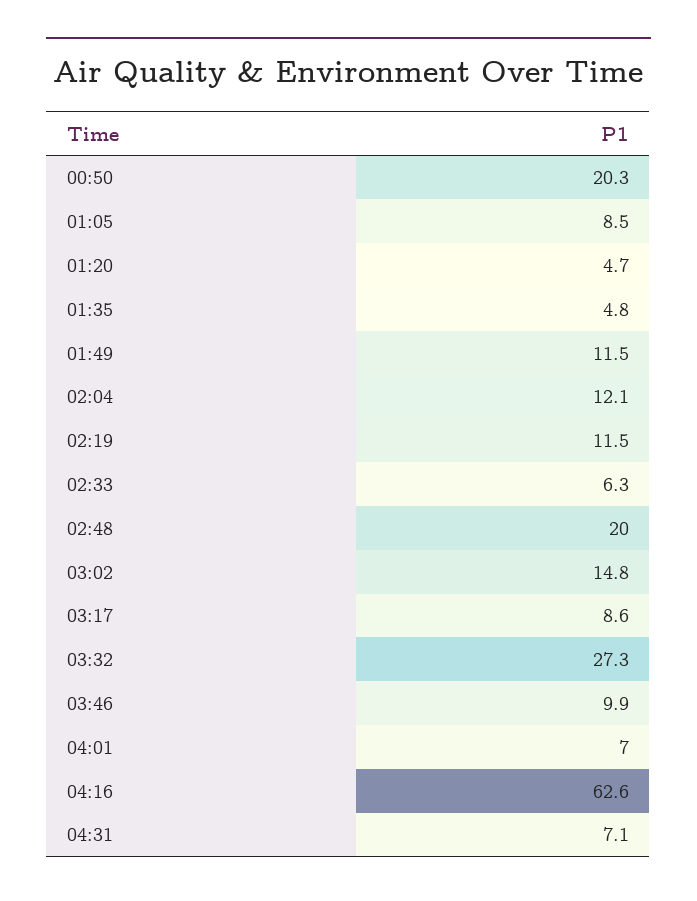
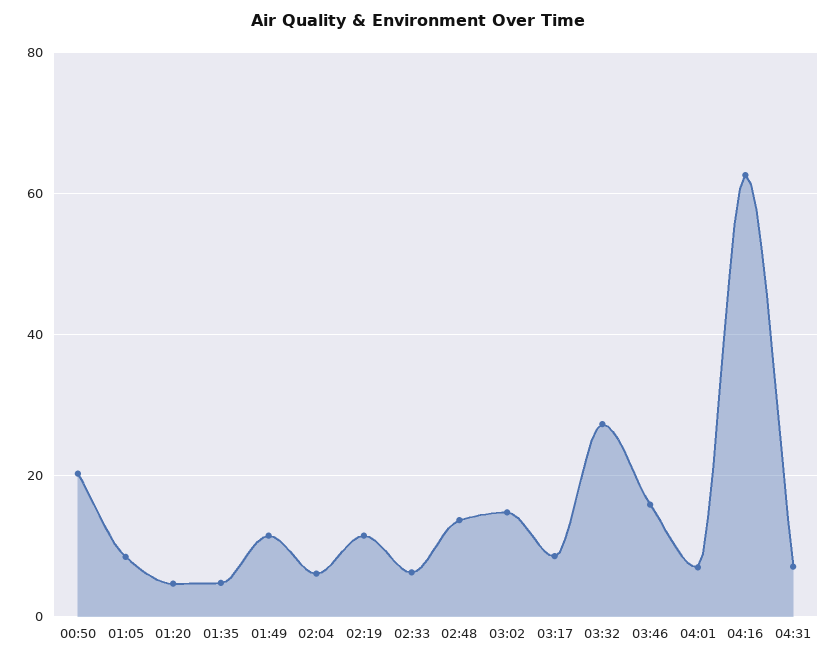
02:04: 12.1 -> 6
02:48: 20 -> 14
03:46: 9.9 -> 16

